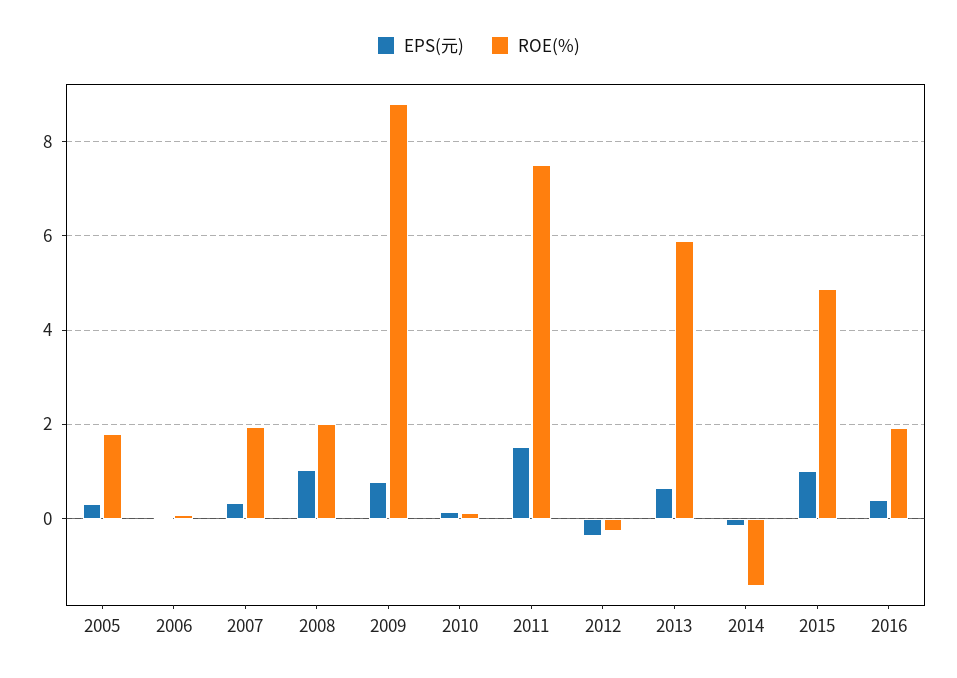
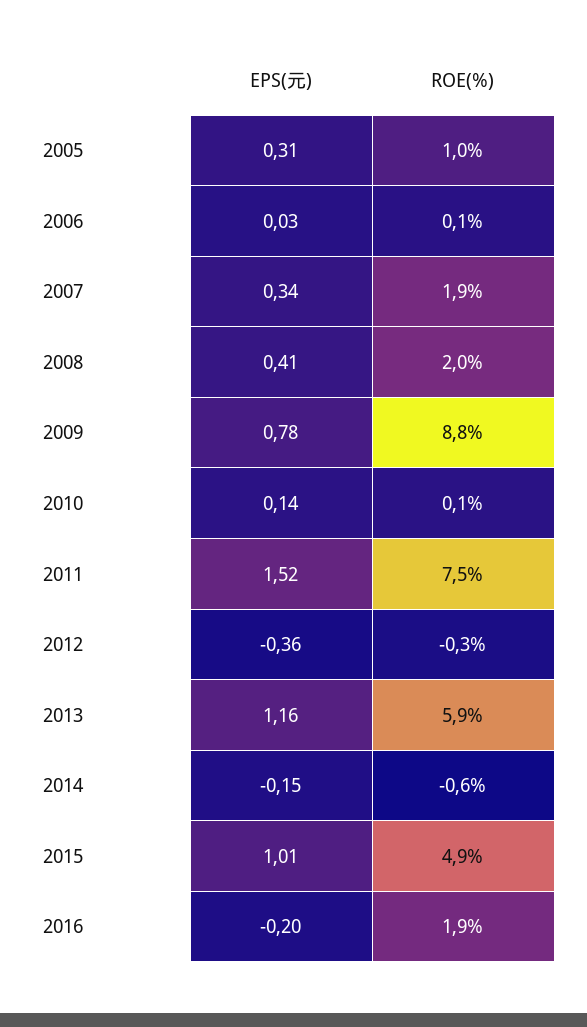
ROE(%), 2005: 1.8 -> 1
EPS(元), 2008: 1 -> 0.41
EPS(元), 2013: 0.6 -> 1.16
ROE(%), 2014: -1.4 -> -0.6
EPS(元), 2016: 0.4 -> -0.2

